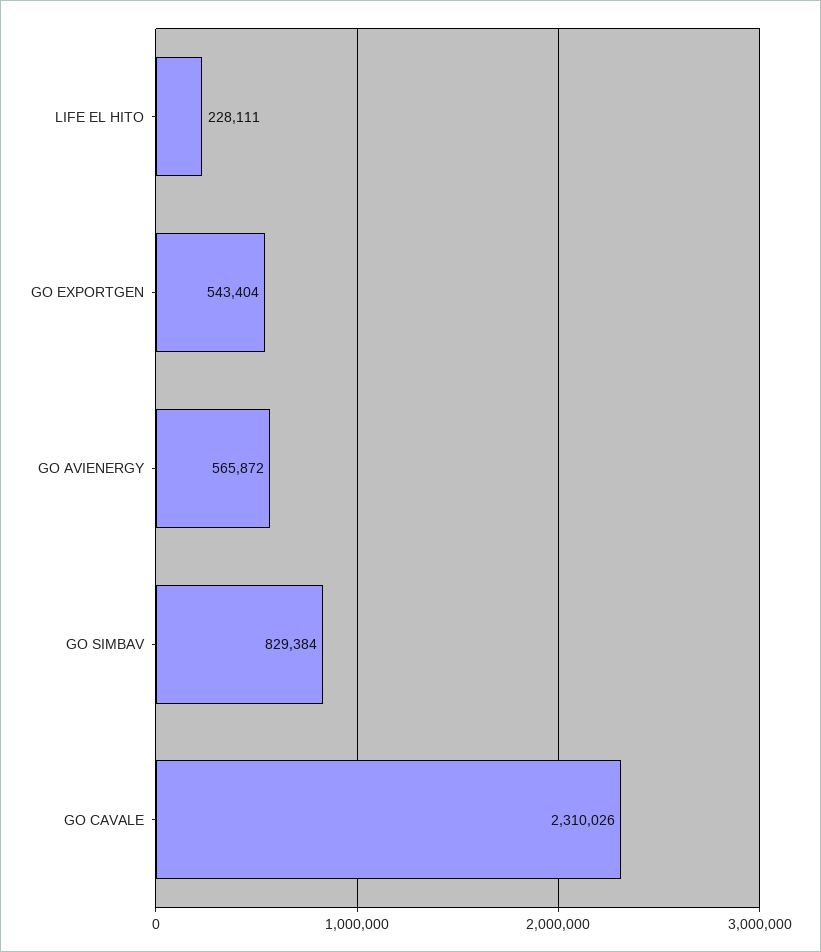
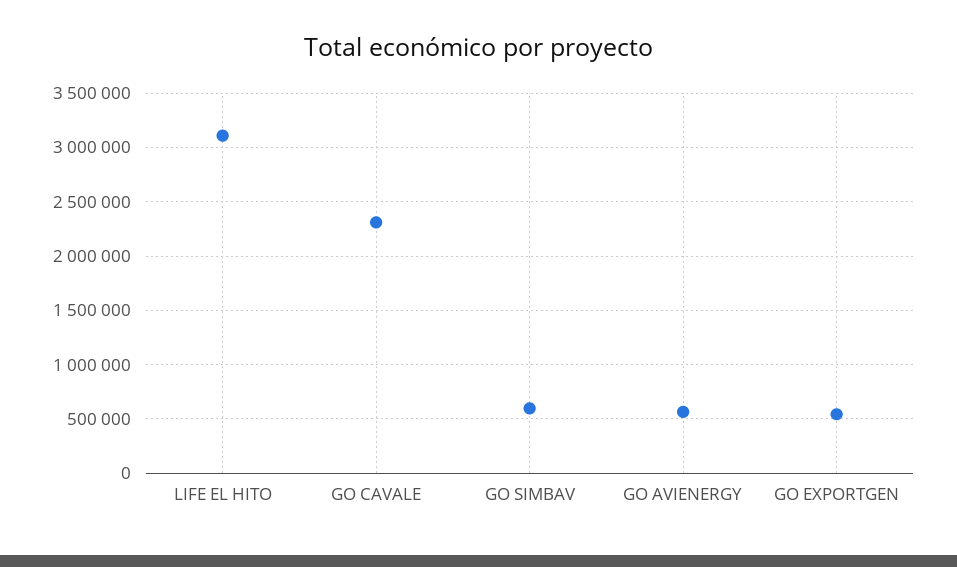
LIFE EL HITO: 228111 -> 3100000
GO SIMBAV: 829384 -> 600000

